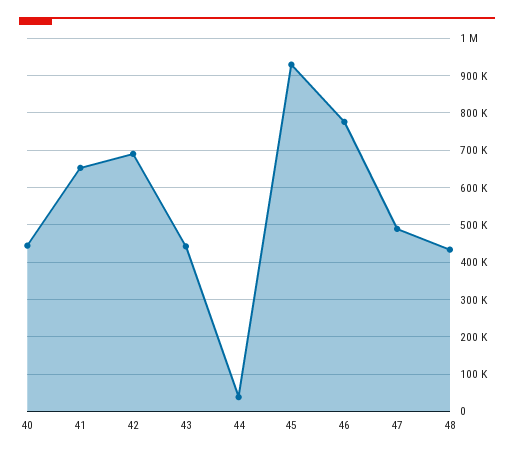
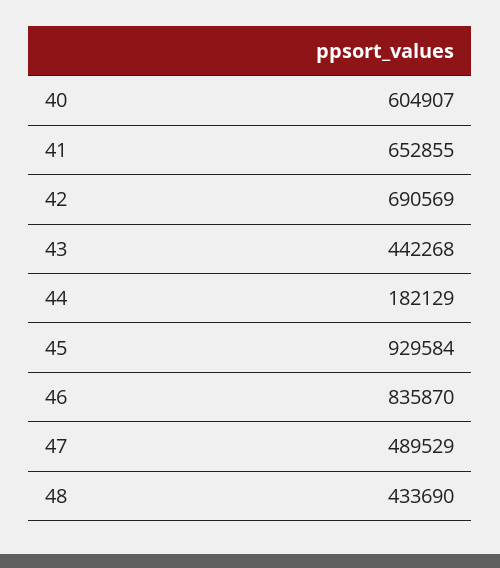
40: 440000 -> 604907
44: 40000 -> 182129
46: 780000 -> 835870

